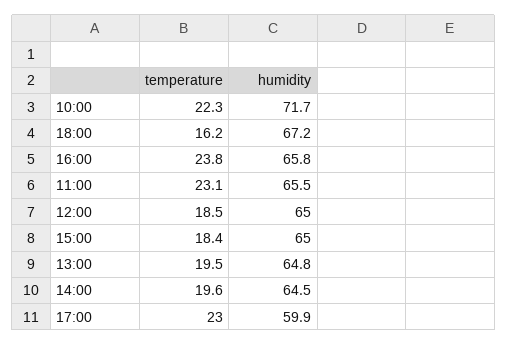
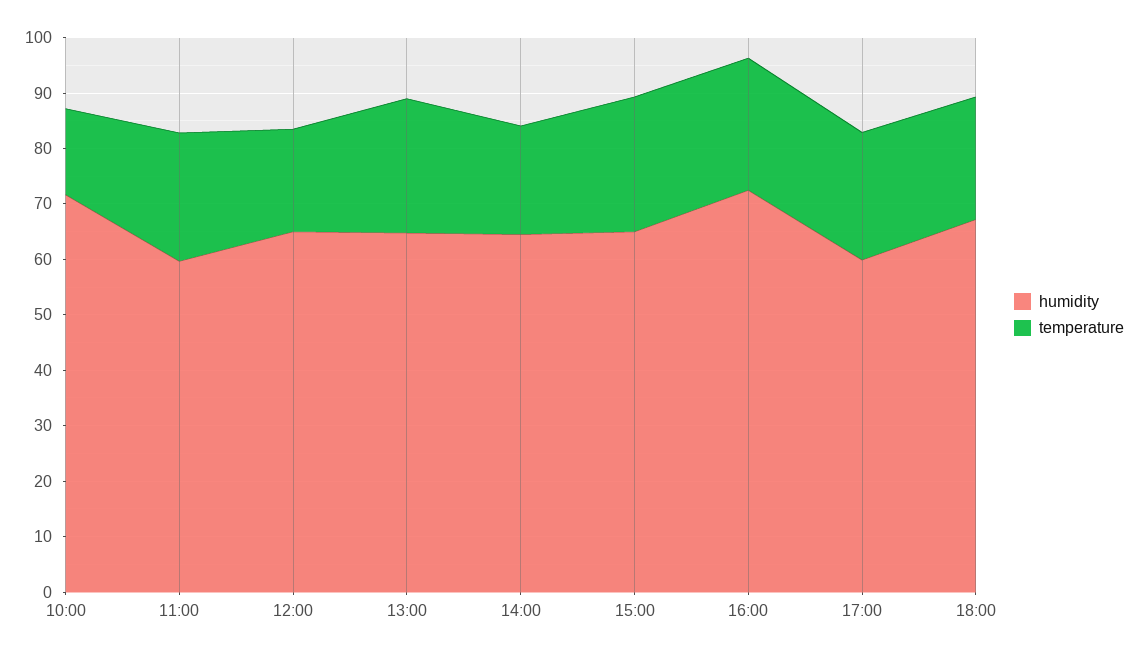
temperature, 10:00: 22.3 -> 16
temperature, 18:00: 16.2 -> 22
humidity, 16:00: 65.8 -> 72
humidity, 11:00: 65.5 -> 60
temperature, 15:00: 18.4 -> 24
temperature, 13:00: 19.5 -> 24

